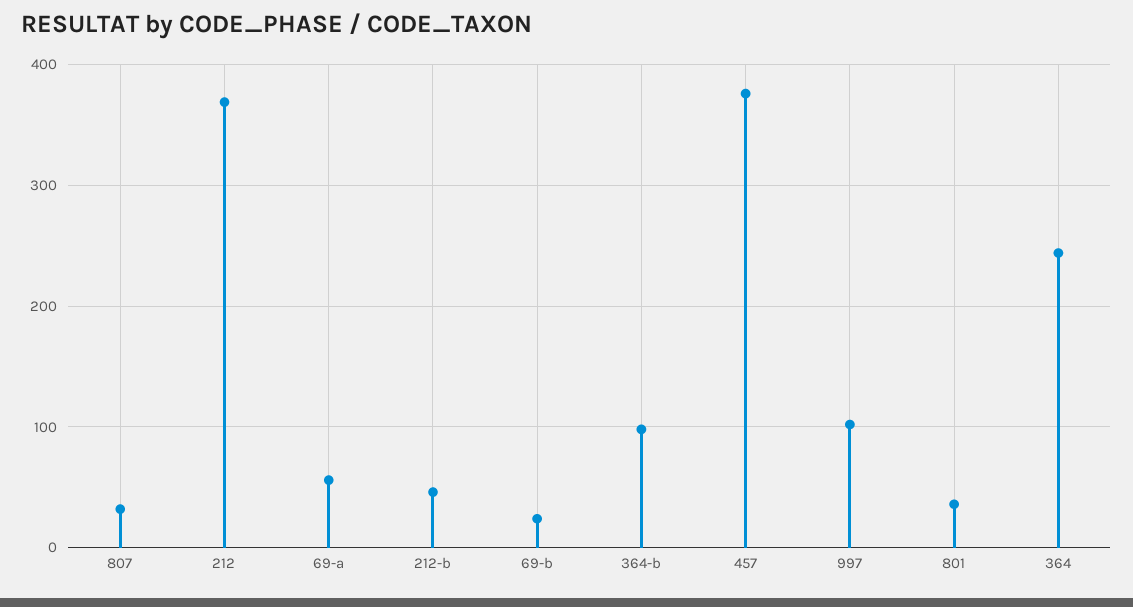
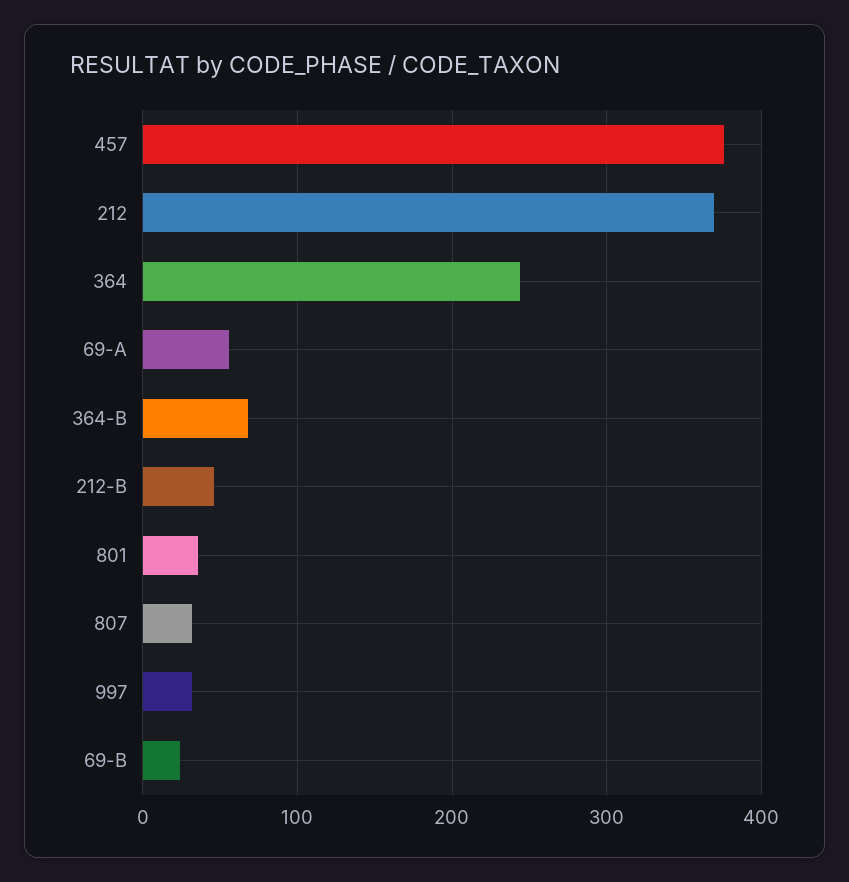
364-b: 100 -> 70
997: 100 -> 30

